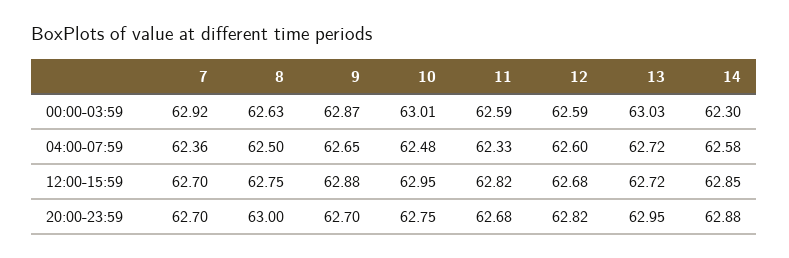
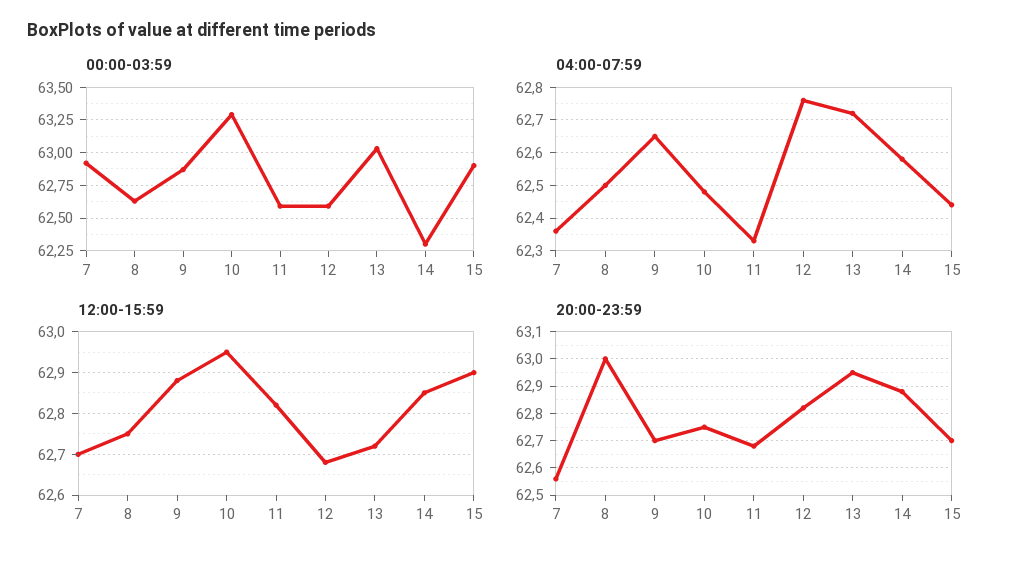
00:00-03:59, 10: 63.01 -> 63.3
04:00-07:59, 12: 62.6 -> 62.75
20:00-23:59, 7: 62.7 -> 62.55
00:00-03:59, 15: none -> 62.9
04:00-07:59, 15: none -> 62.45
12:00-15:59, 15: none -> 62.9
20:00-23:59, 15: none -> 62.7

